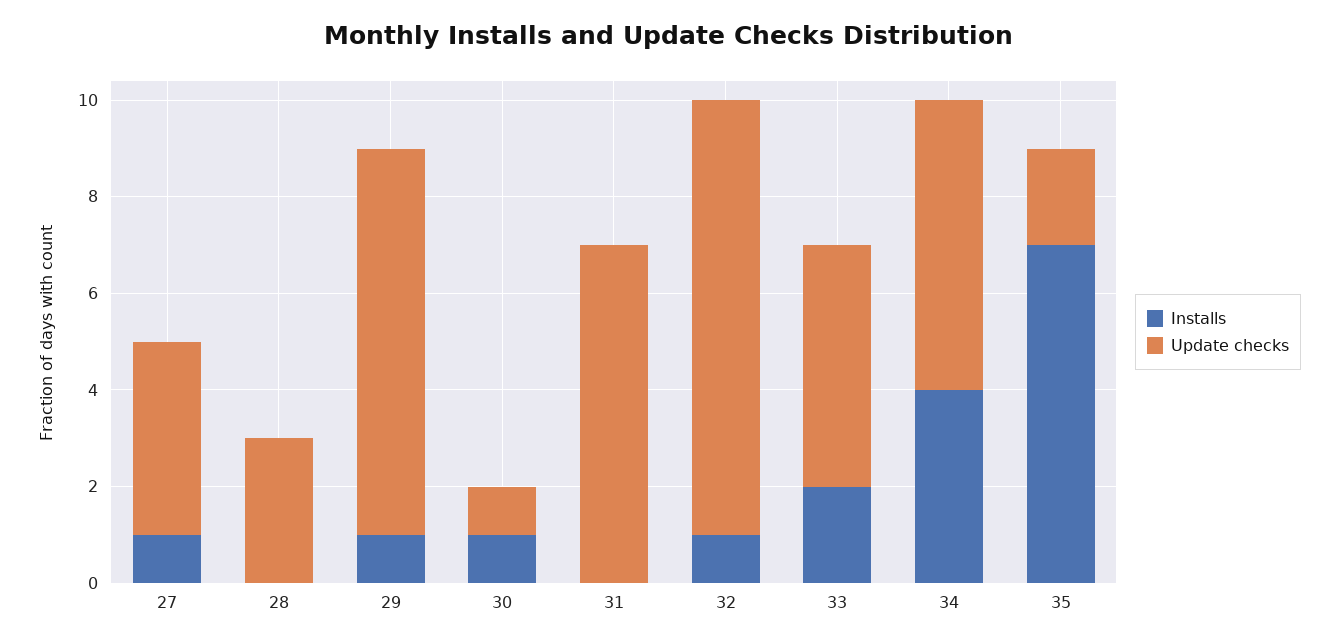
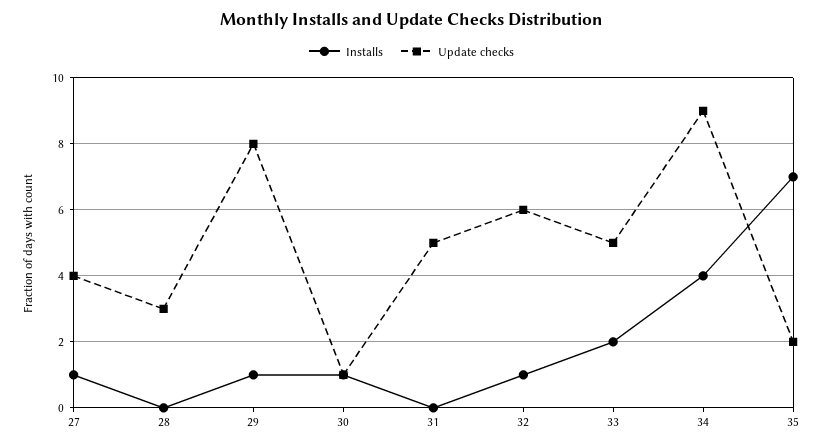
Update checks, 31: 7 -> 5
Update checks, 32: 9 -> 6
Update checks, 34: 6 -> 9

